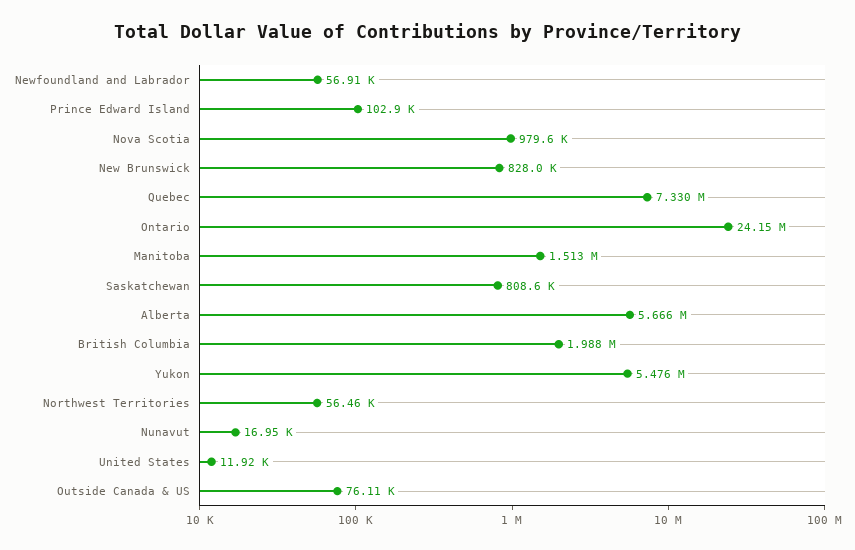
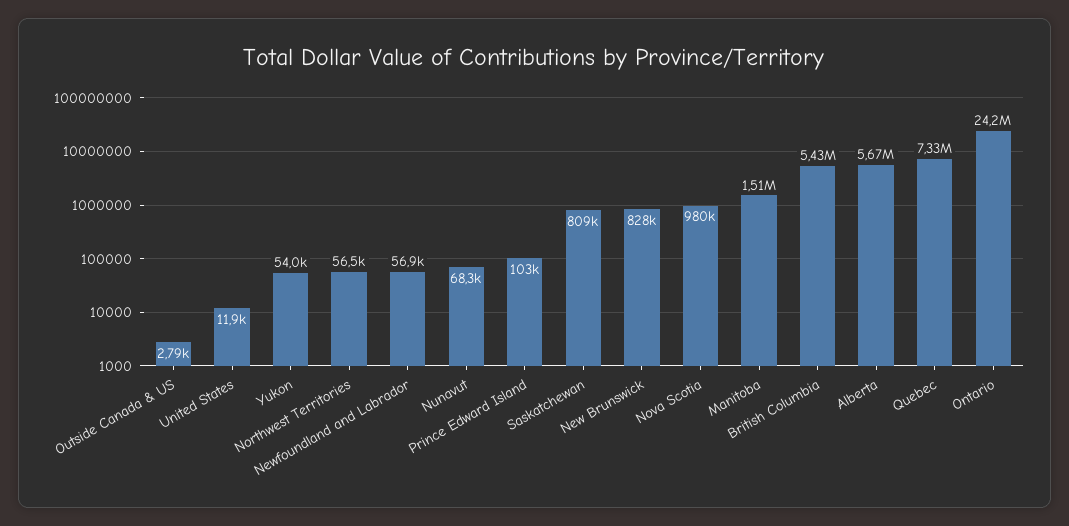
British Columbia: 1988000 -> 5430000
Yukon: 5476000 -> 54000
Nunavut: 16950 -> 68300
Outside Canada & US: 76110 -> 2790

